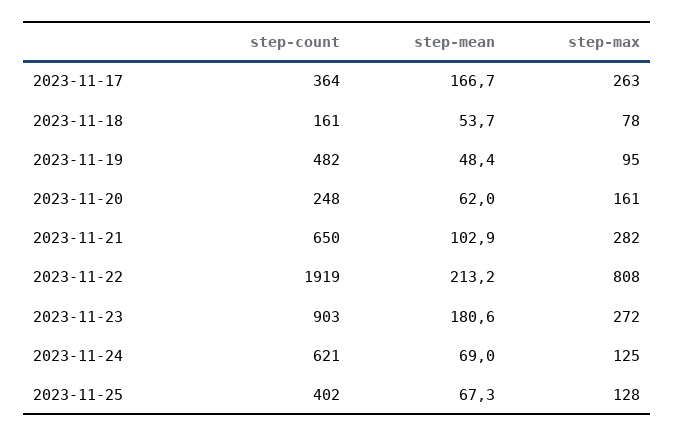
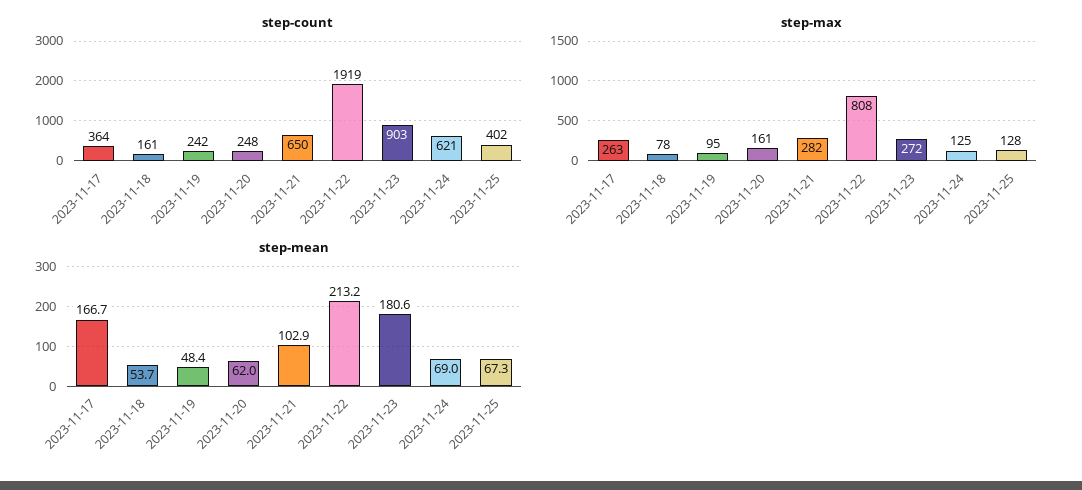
step-count, 2023-11-19: 482 -> 242

